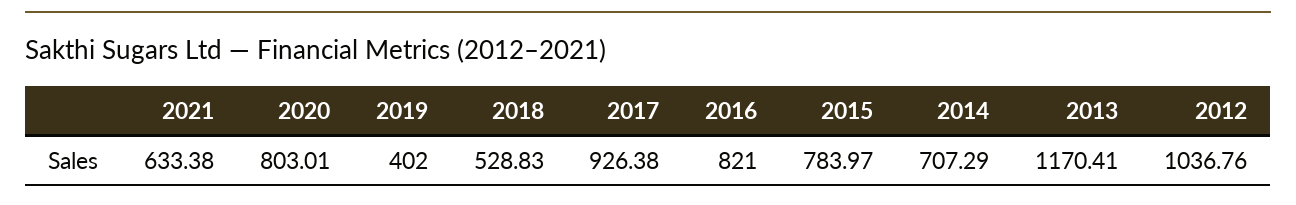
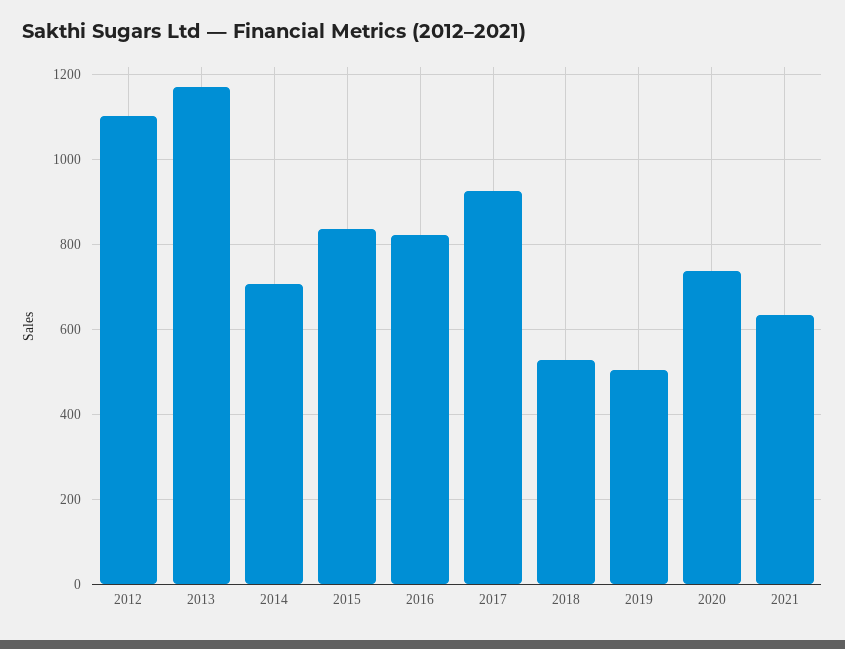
2020: 803.01 -> 740
2019: 402 -> 500
2015: 783.97 -> 840
2012: 1036.76 -> 1100

